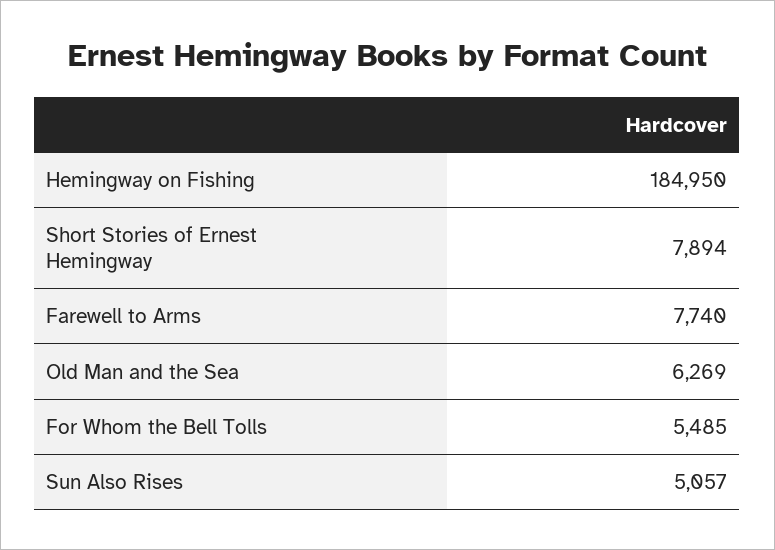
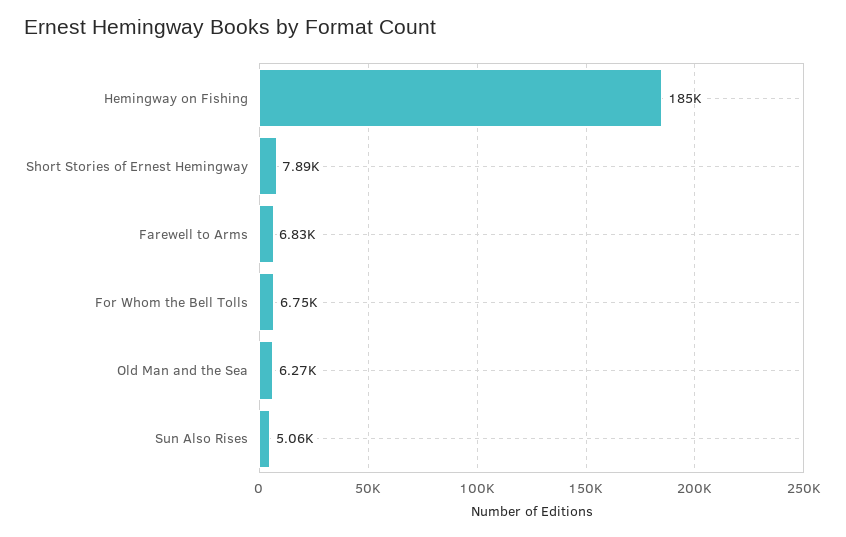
Farewell to Arms: 7740 -> 6830
For Whom the Bell Tolls: 5485 -> 6750

